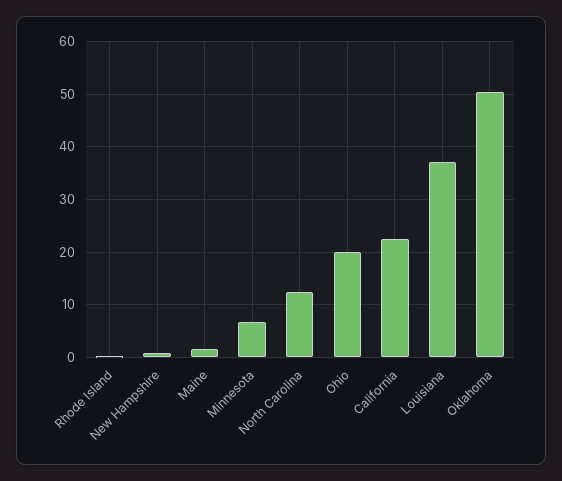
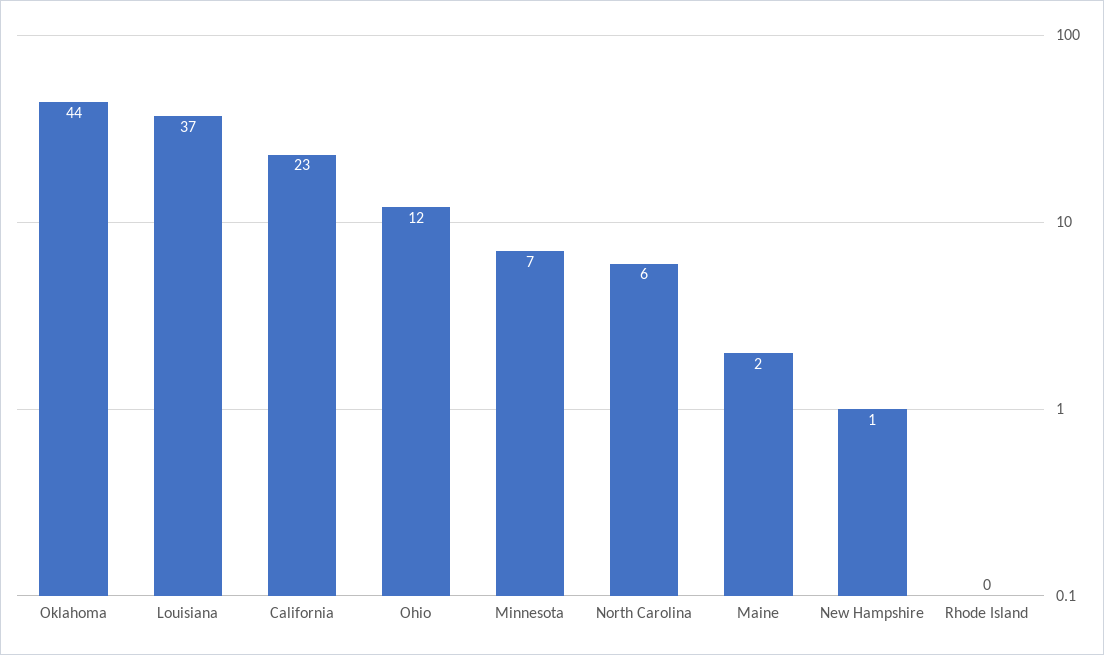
North Carolina: 12 -> 6
Ohio: 20 -> 12
Oklahoma: 50 -> 44

